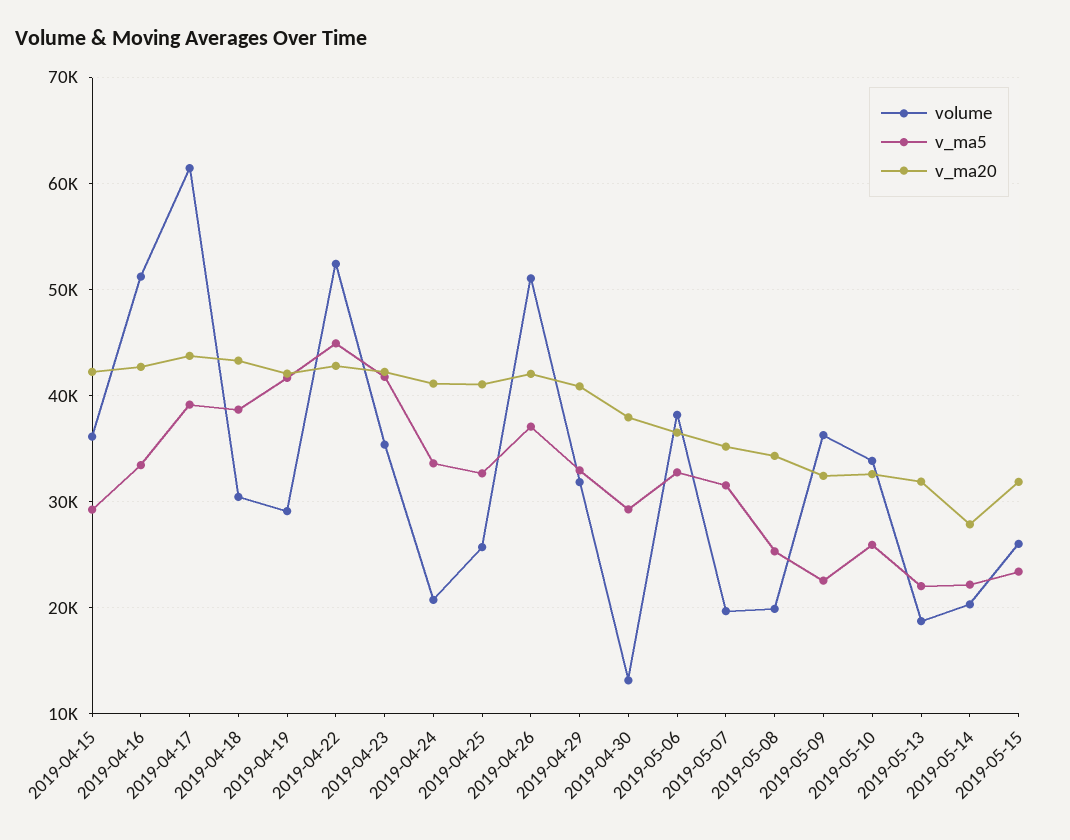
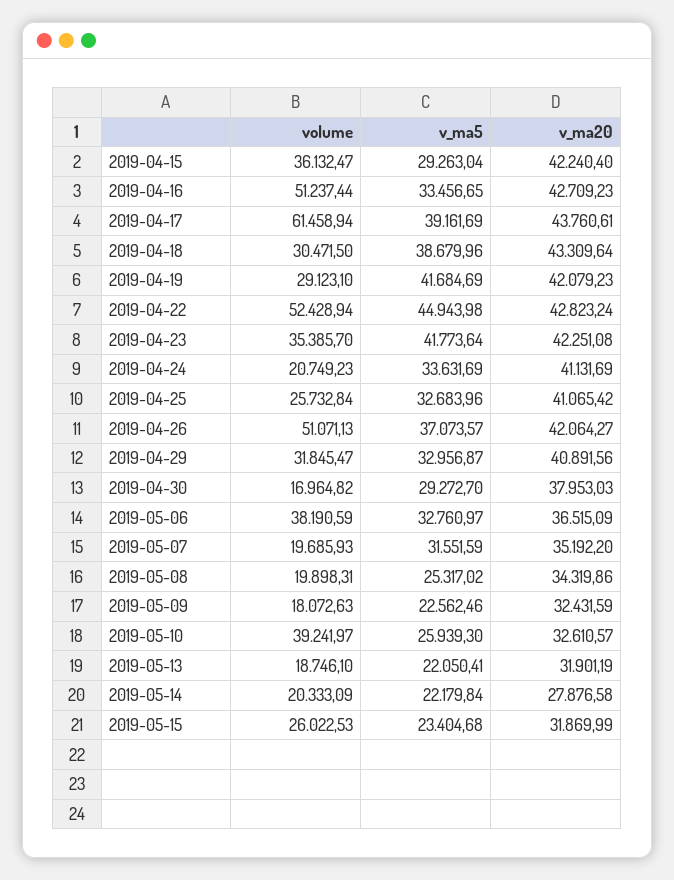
volume, 2019-04-30: 13000 -> 16964.82
volume, 2019-05-09: 36000 -> 18072.63
volume, 2019-05-10: 34000 -> 39241.97

